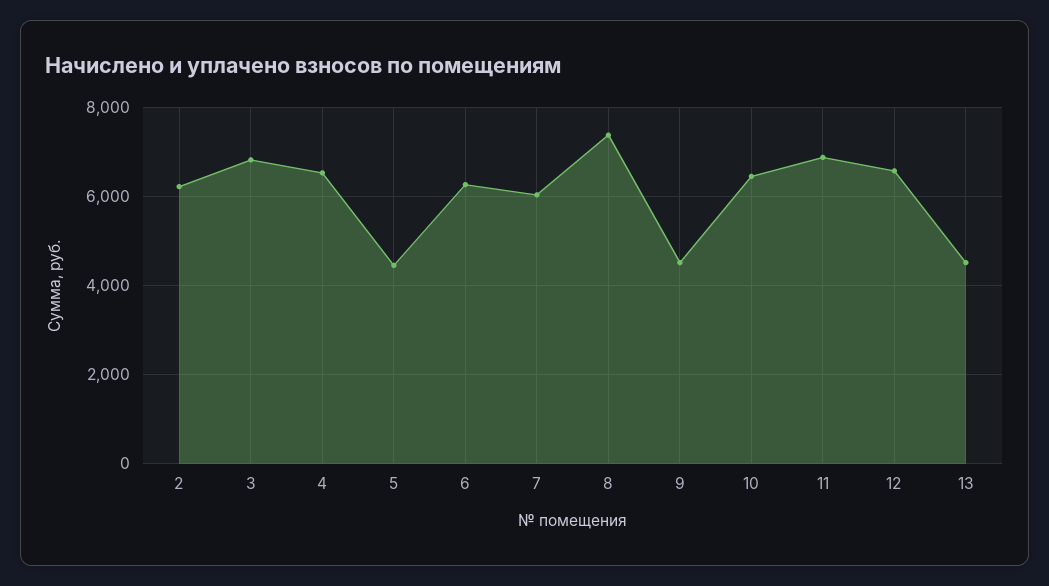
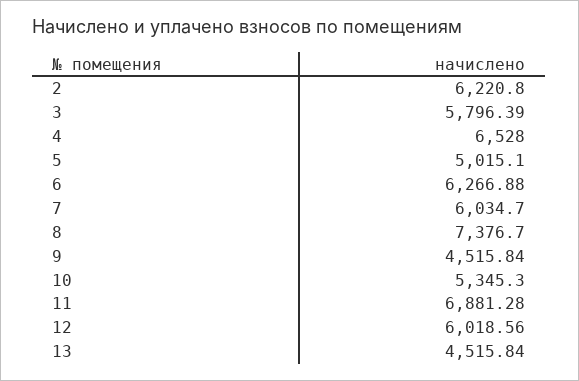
3: 6800 -> 5796.39
5: 4400 -> 5015.1
10: 6400 -> 5345.3
12: 6600 -> 6018.56

